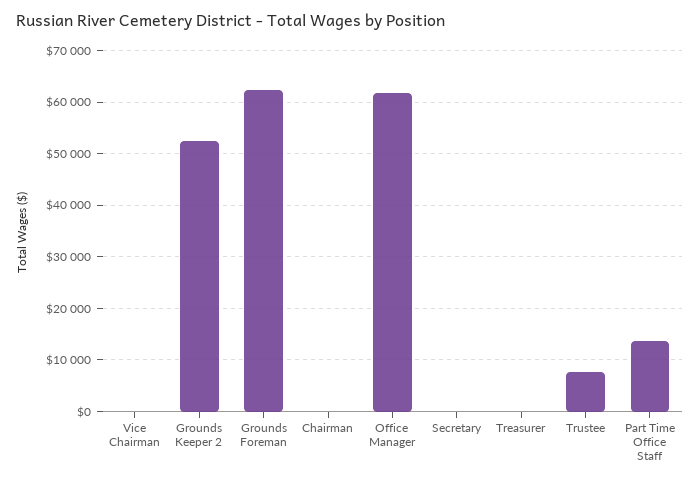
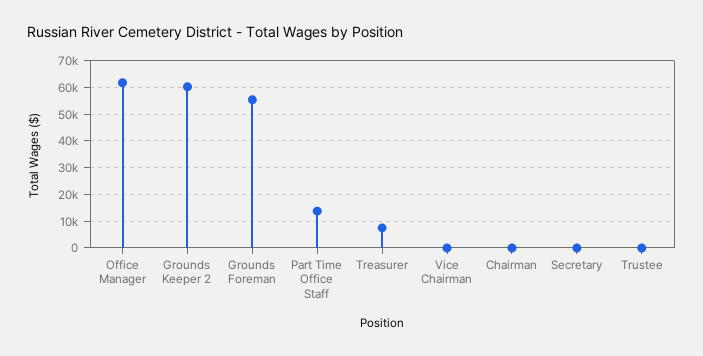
Grounds Keeper 2: 52000 -> 60000
Grounds Foreman: 62000 -> 55000
Treasurer: 0 -> 7500
Trustee: 8000 -> 0

